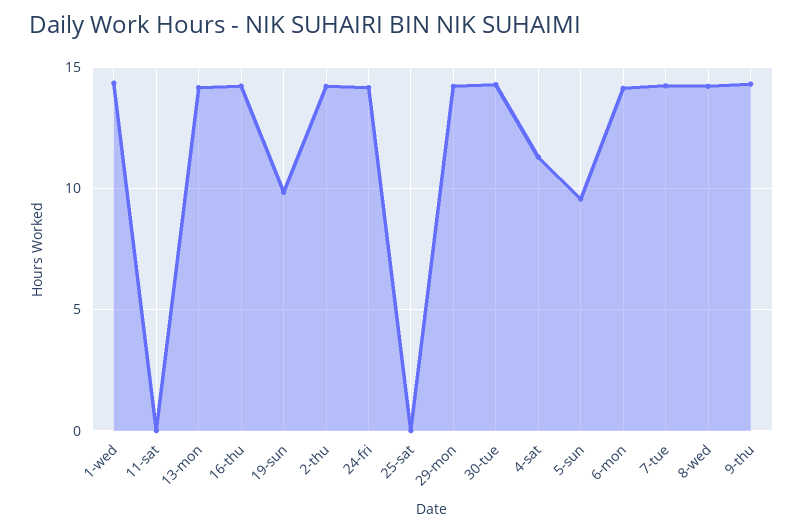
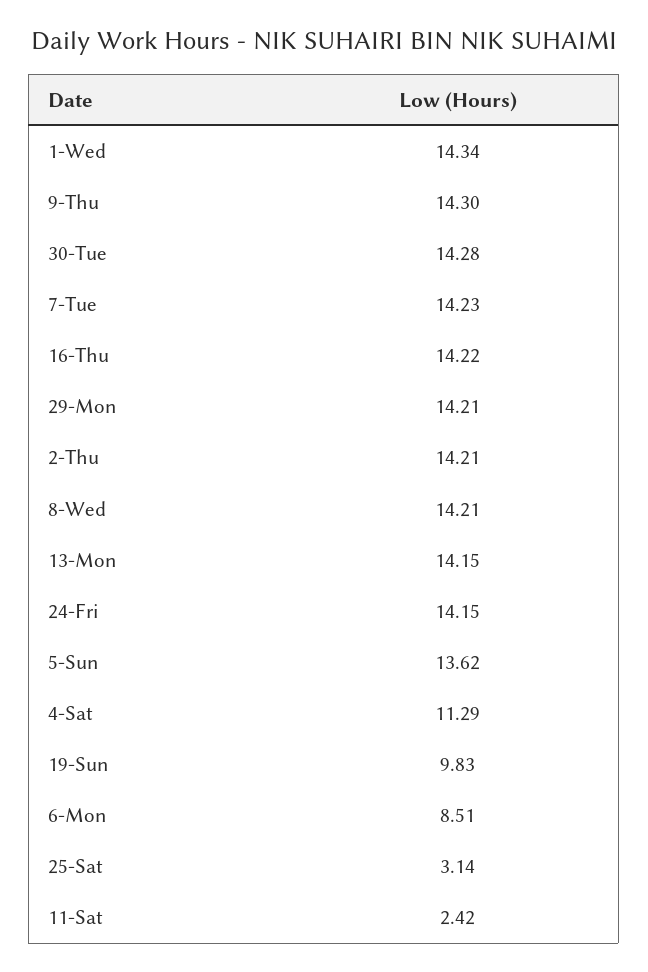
11-sat: 0 -> 2.42
25-sat: 0 -> 3.14
5-sun: 9.5 -> 13.62
6-mon: 14 -> 8.51

